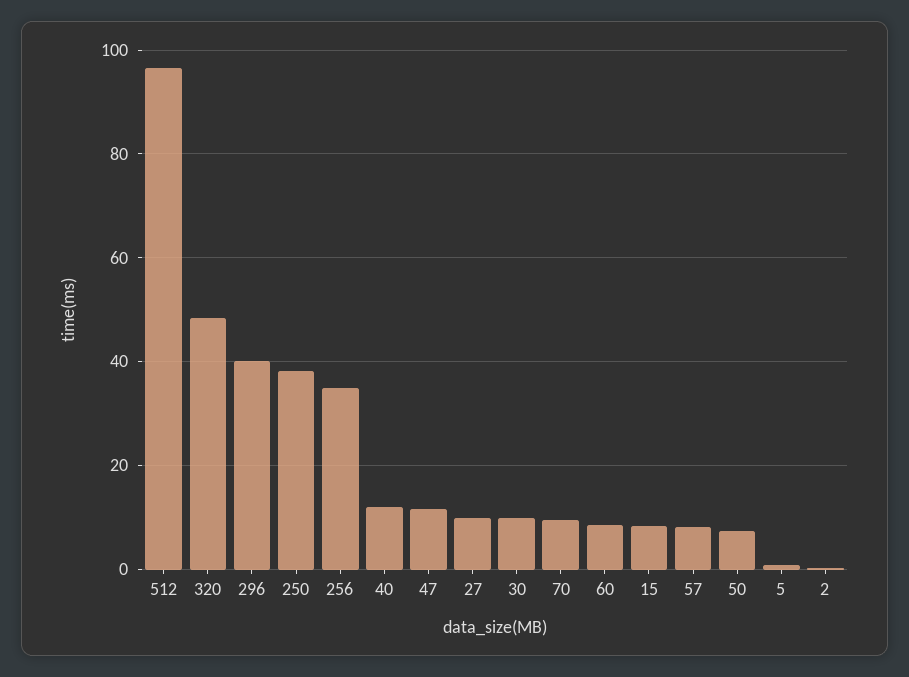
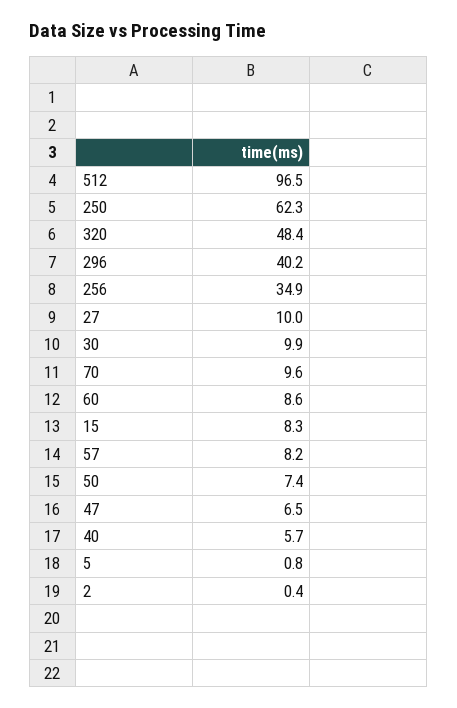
250: 38 -> 62.3
40: 12 -> 5.7
47: 12 -> 6.5

